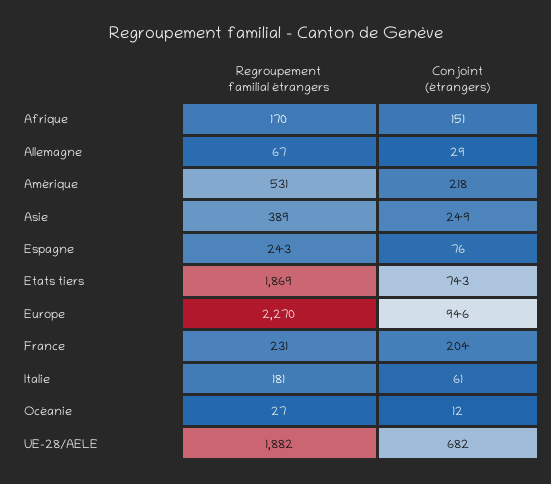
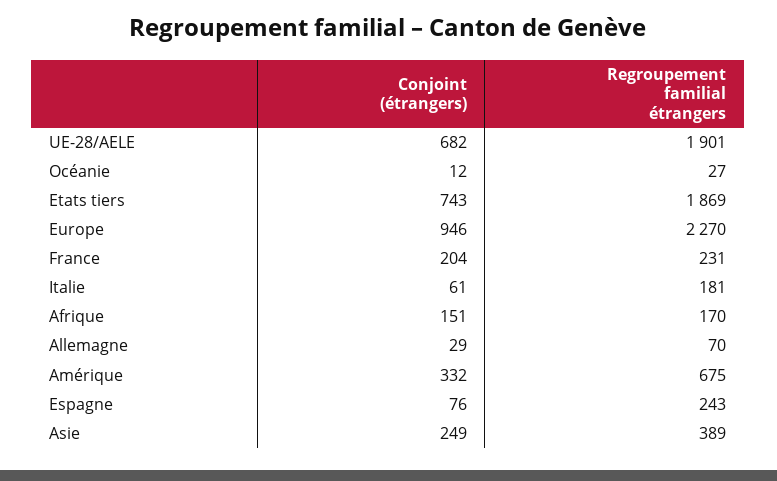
Regroupement familial étrangers, Allemagne: 67 -> 70
Regroupement familial étrangers, Amérique: 531 -> 675
Conjoint (étrangers), Amérique: 218 -> 332
Regroupement familial étrangers, UE-28/AELE: 1882 -> 1901

